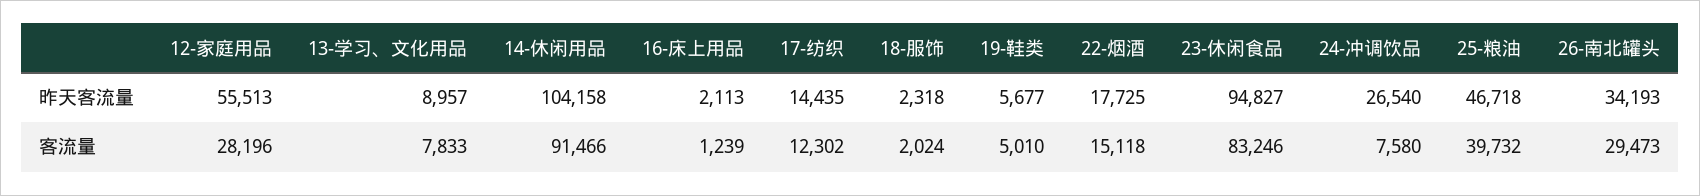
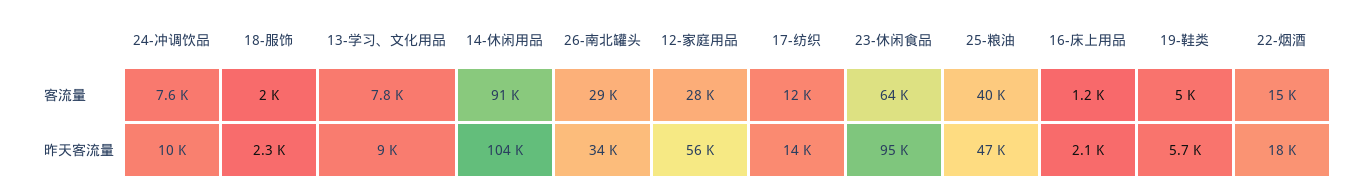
24-冲调饮品, 昨天客流量: 26540 -> 10000
23-休闲食品, 客流量: 83246 -> 64000

